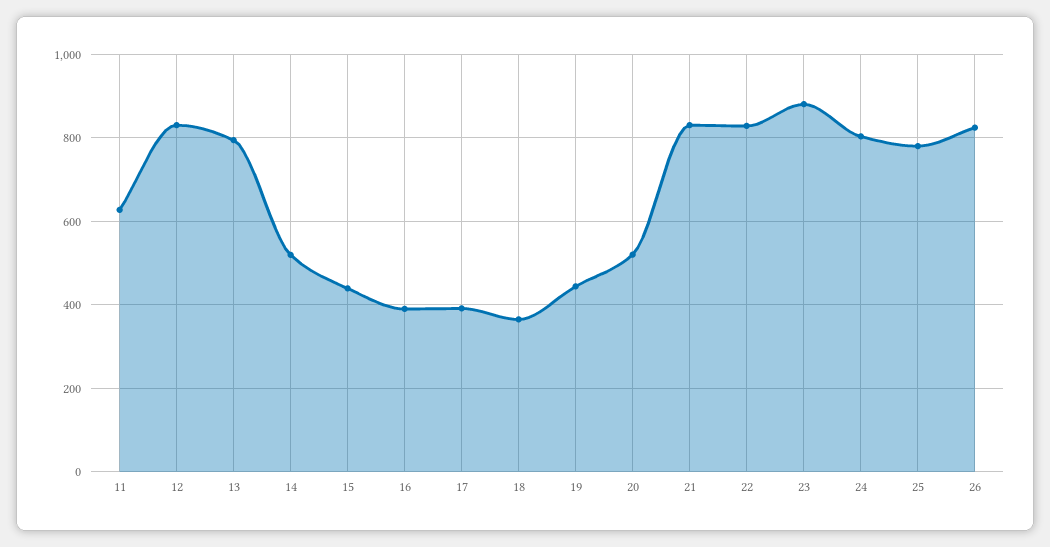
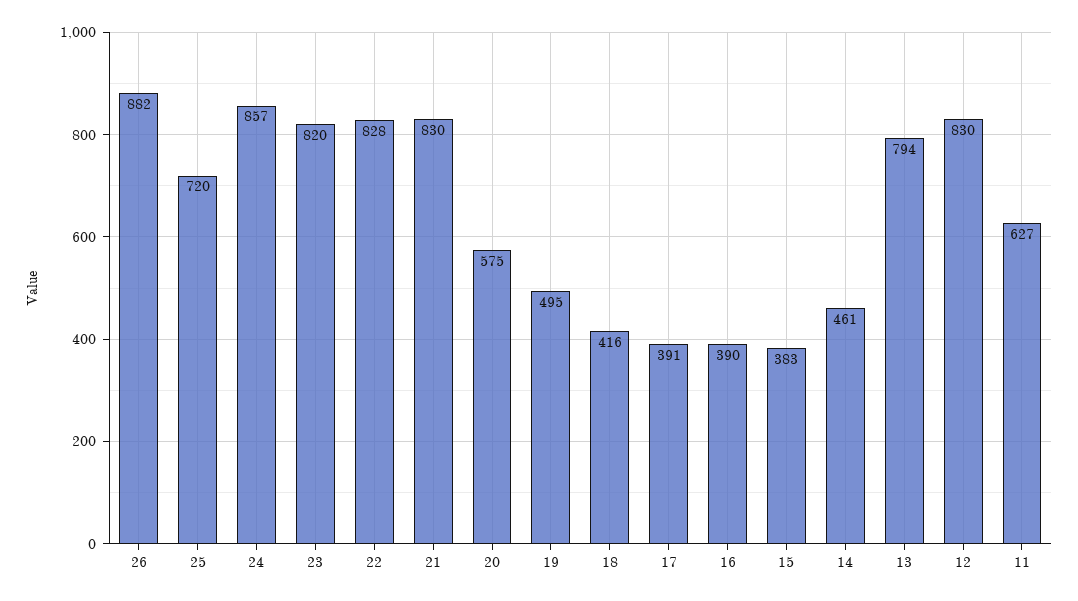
14: 520 -> 461
15: 440 -> 383
18: 360 -> 416
19: 440 -> 495
20: 520 -> 575
23: 880 -> 820
24: 800 -> 857
25: 780 -> 720
26: 820 -> 882

